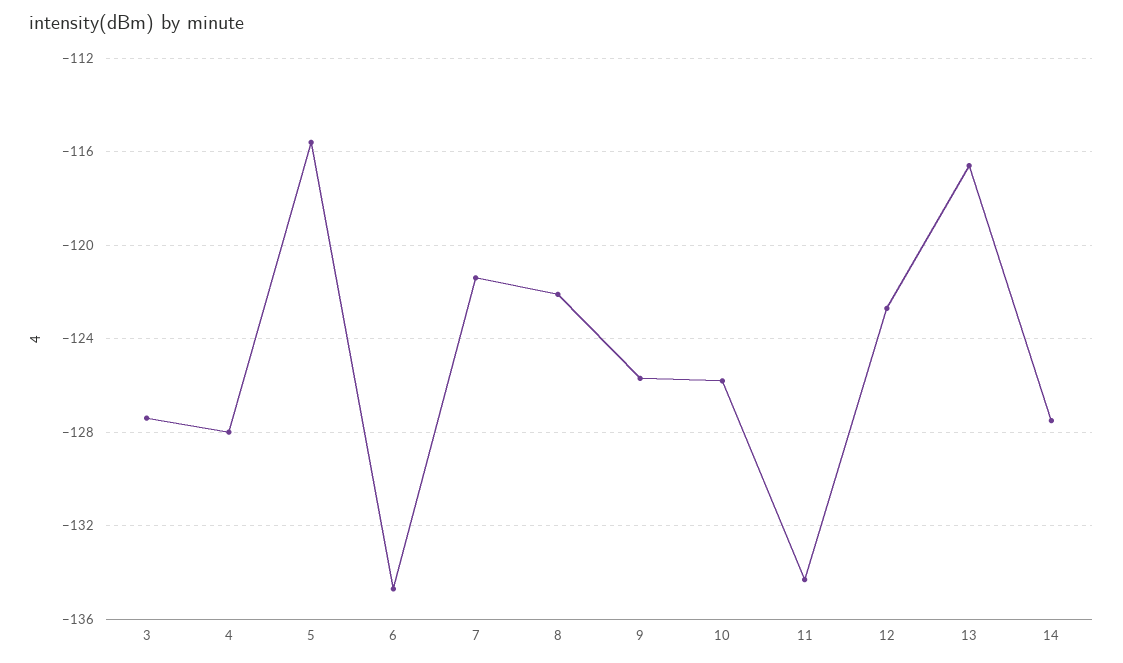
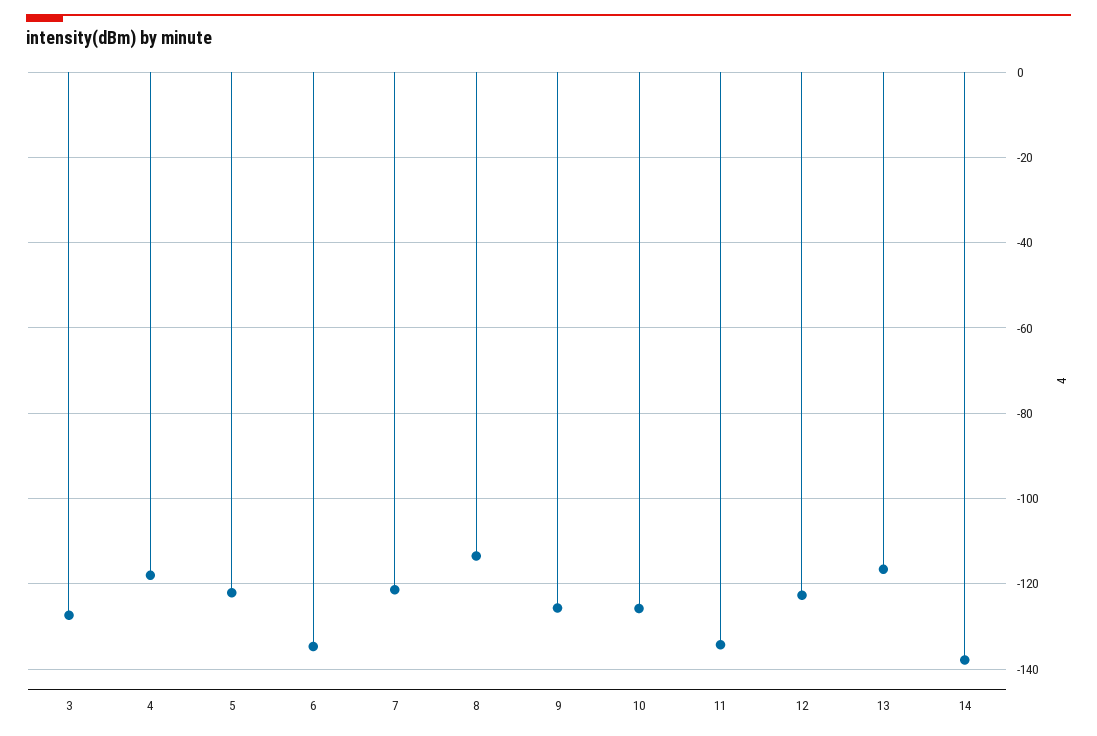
4: -128 -> -118
5: -115.5 -> -122
8: -122 -> -114
14: -127.5 -> -138

